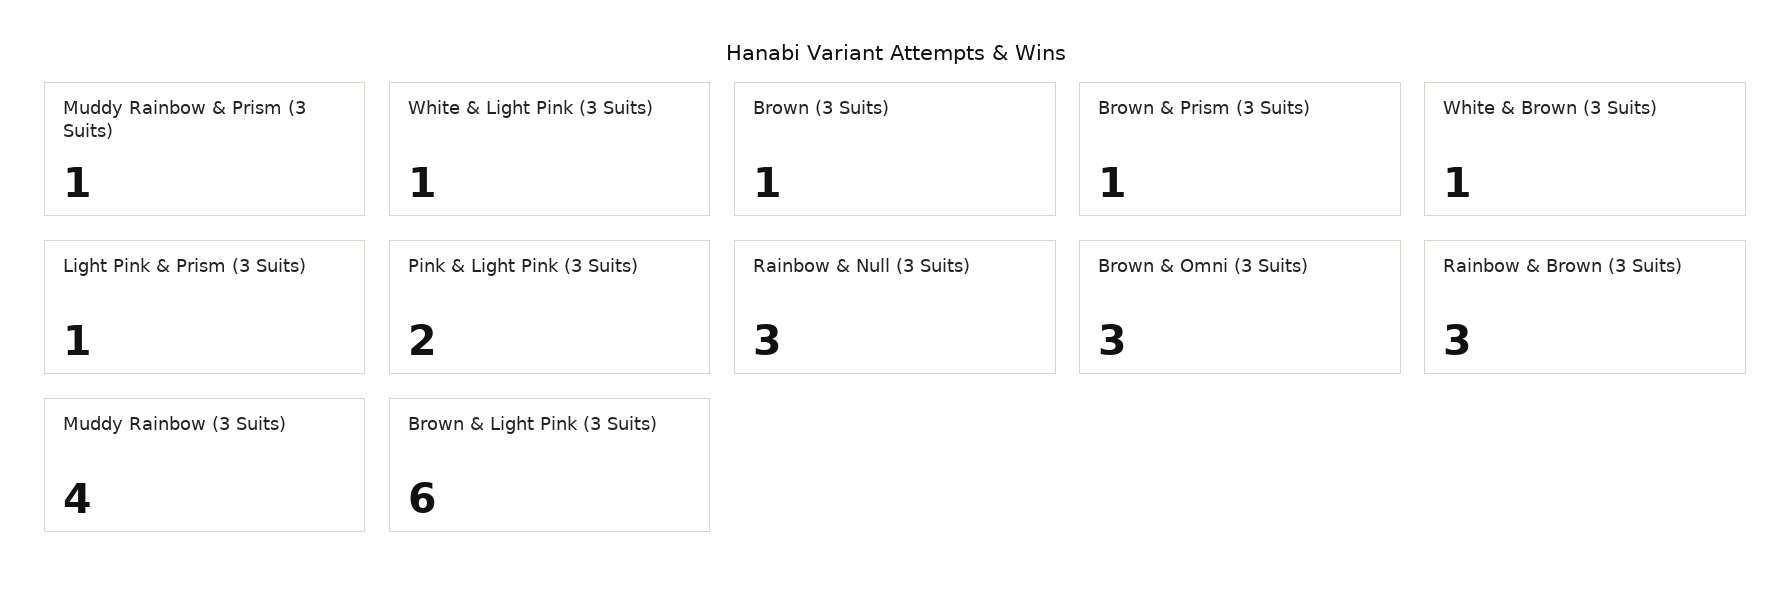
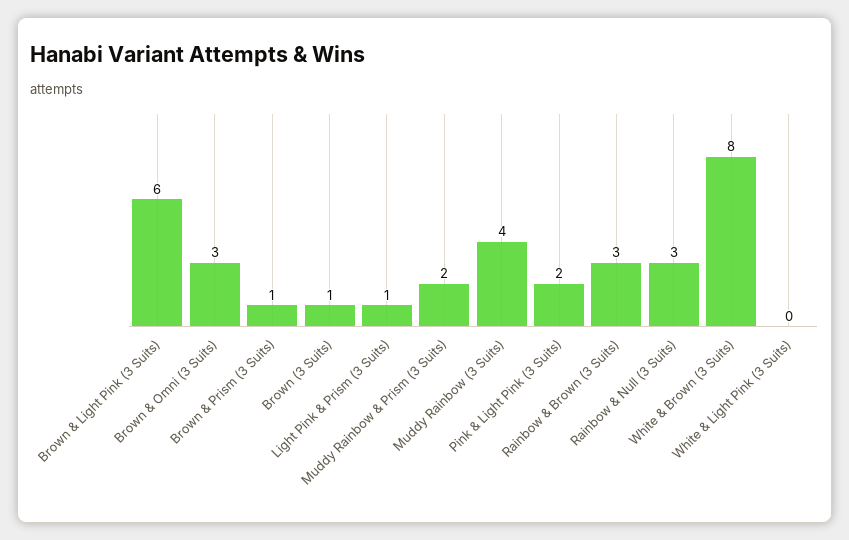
Muddy Rainbow & Prism (3 Suits): 1 -> 2
White & Light Pink (3 Suits): 1 -> 0
White & Brown (3 Suits): 1 -> 8

